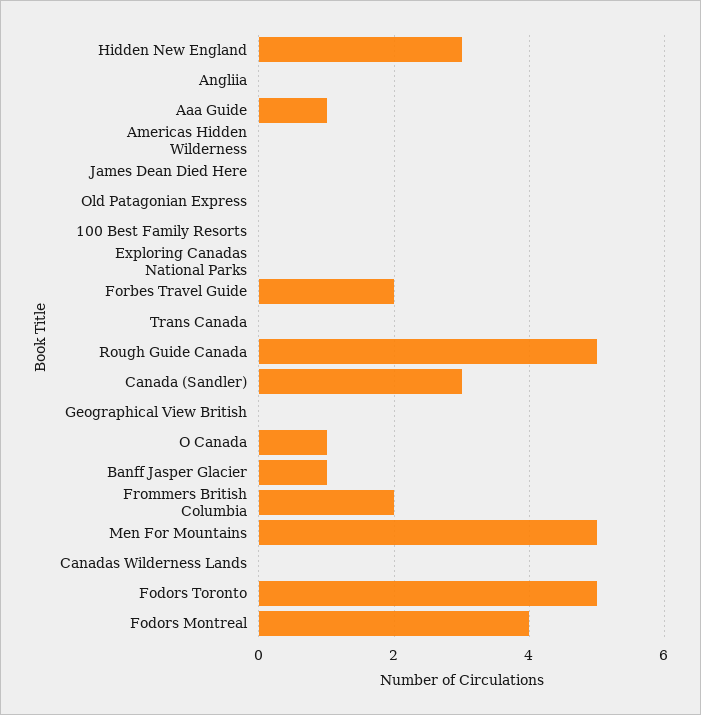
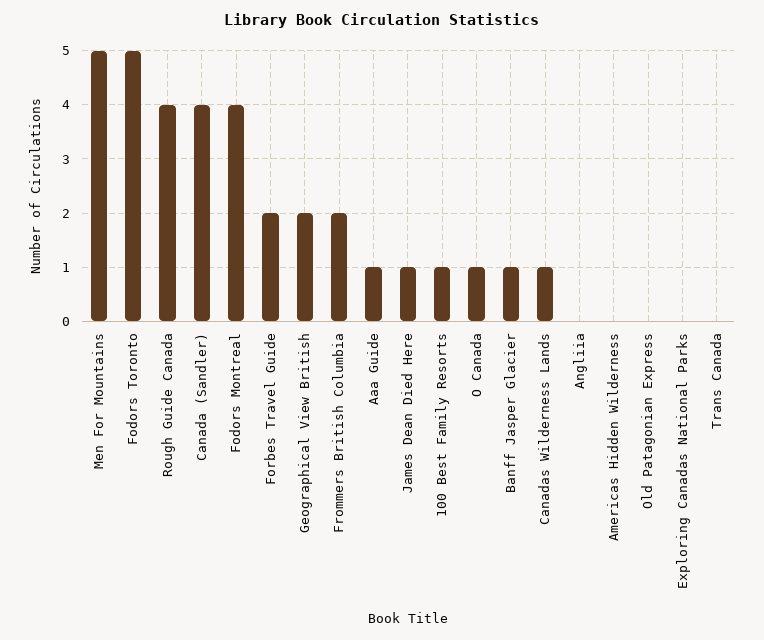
Hidden New England: 3 -> none
James Dean Died Here: 0 -> 1
100 Best Family Resorts: 0 -> 1
Rough Guide Canada: 5 -> 4
Canada (Sandler): 3 -> 4
Geographical View British: 0 -> 2
Canadas Wilderness Lands: 0 -> 1

